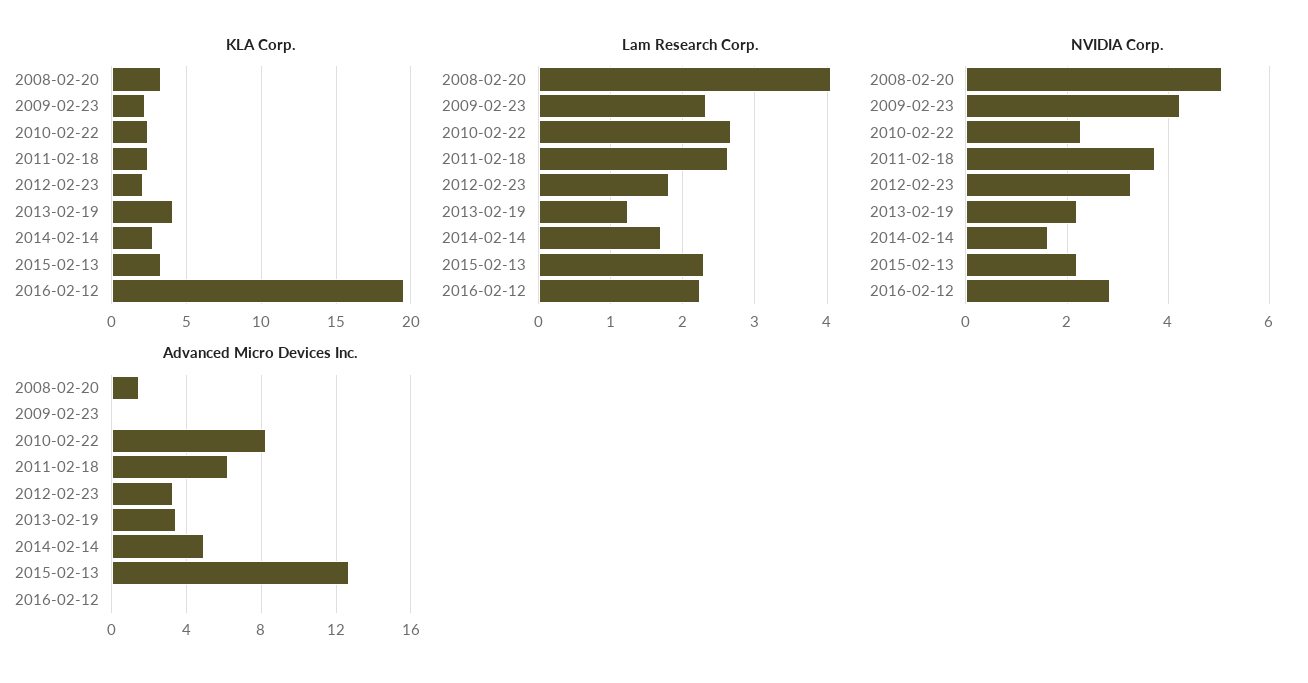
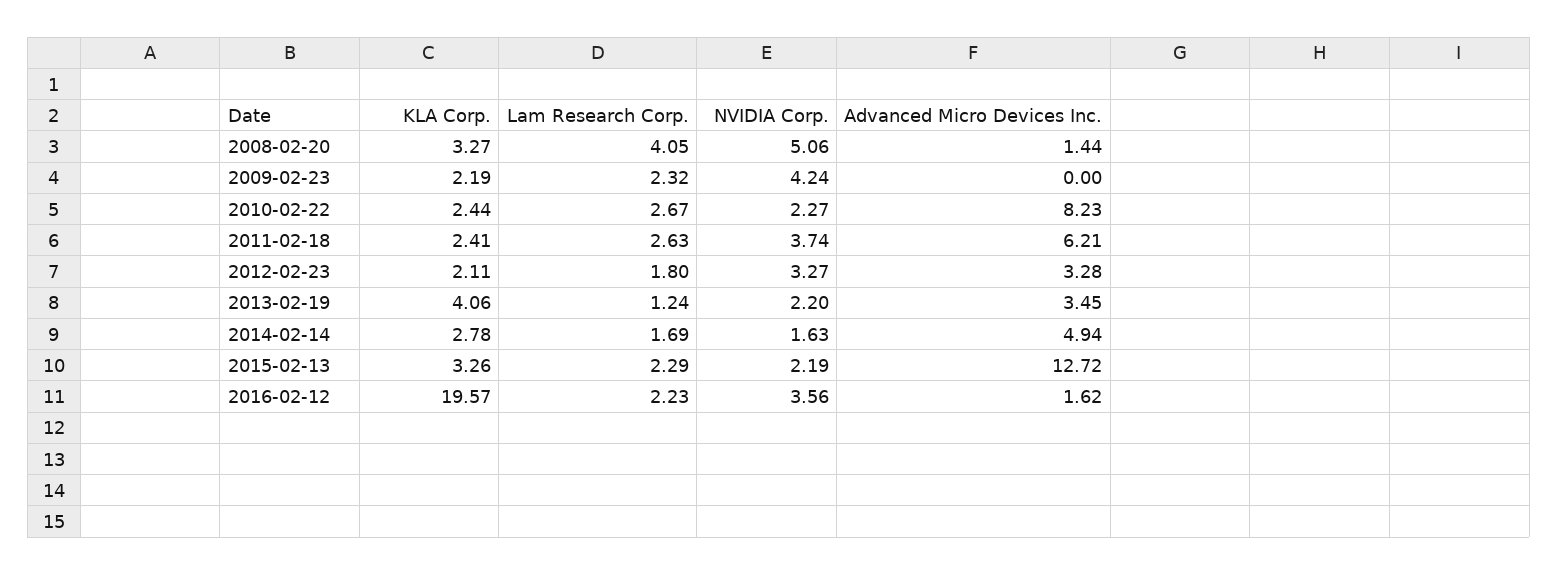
NVIDIA Corp., 2016-02-12: 2.8 -> 3.56
Advanced Micro Devices Inc., 2016-02-12: 0 -> 1.62

